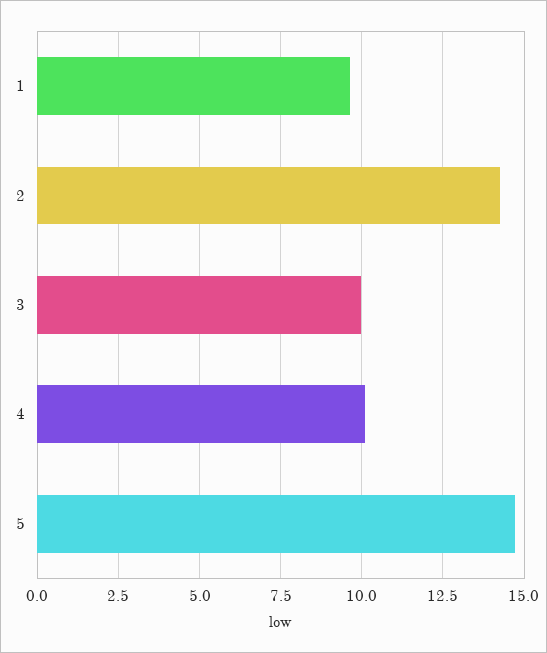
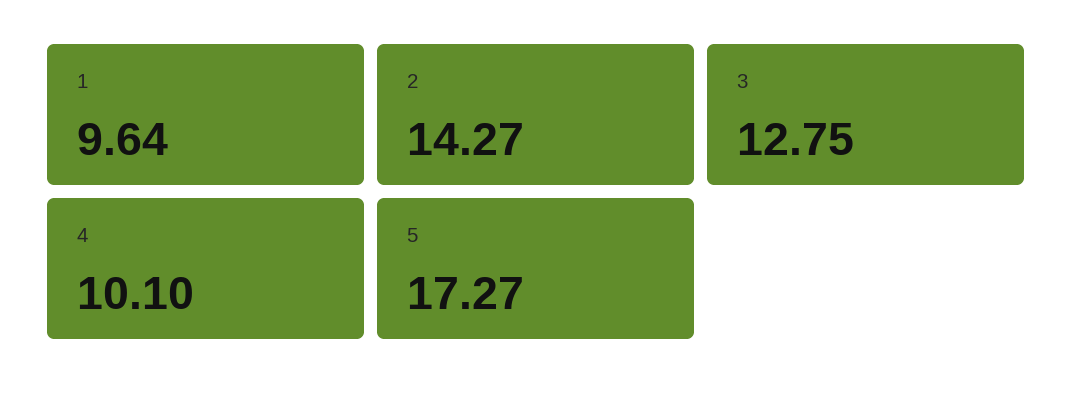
3: 10 -> 12.75
5: 14.75 -> 17.27

